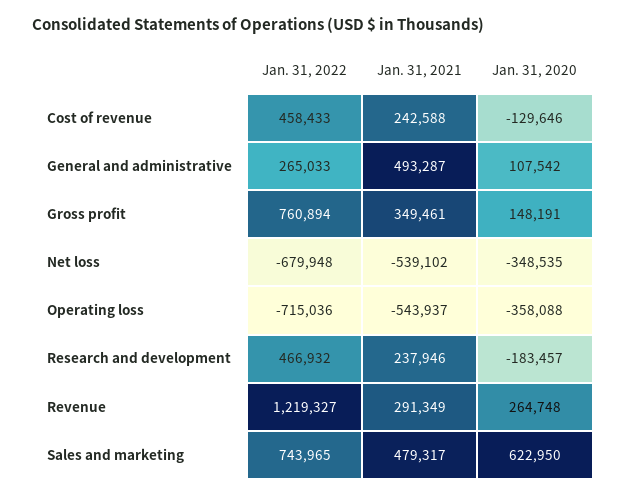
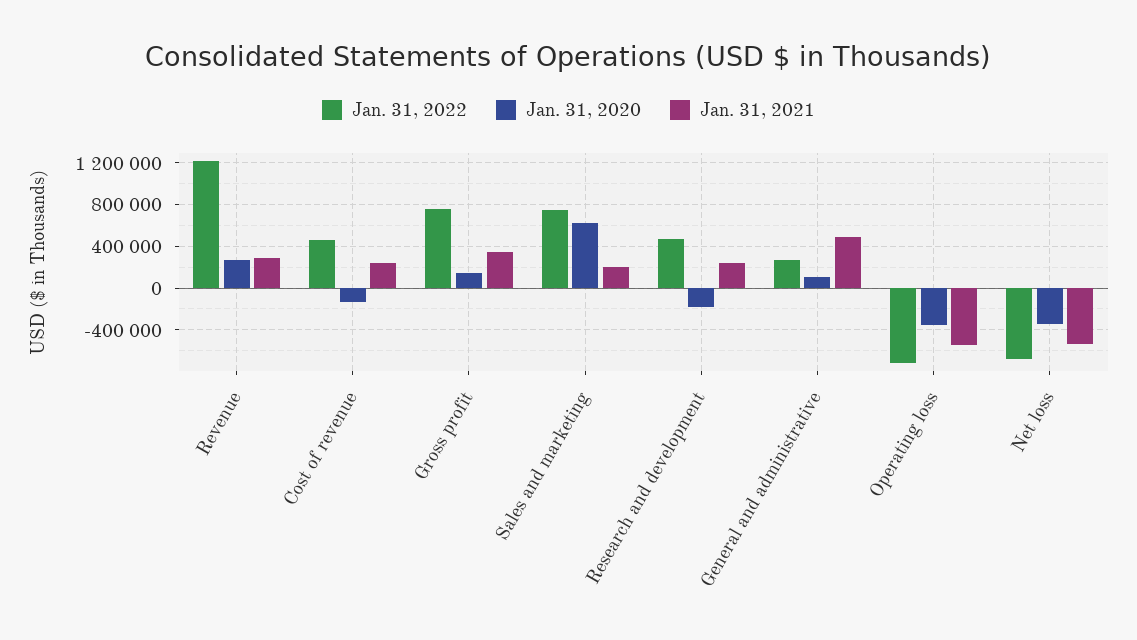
Jan. 31, 2021, Sales and marketing: 479317 -> 200000

